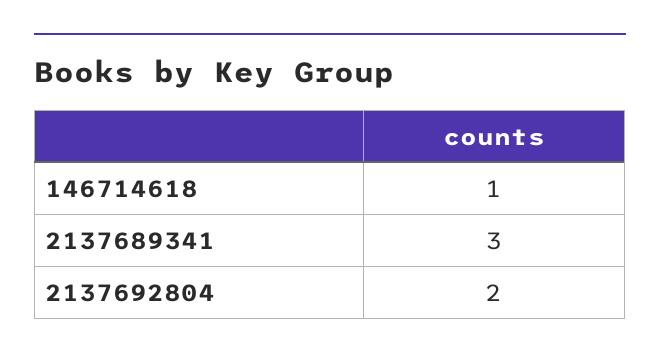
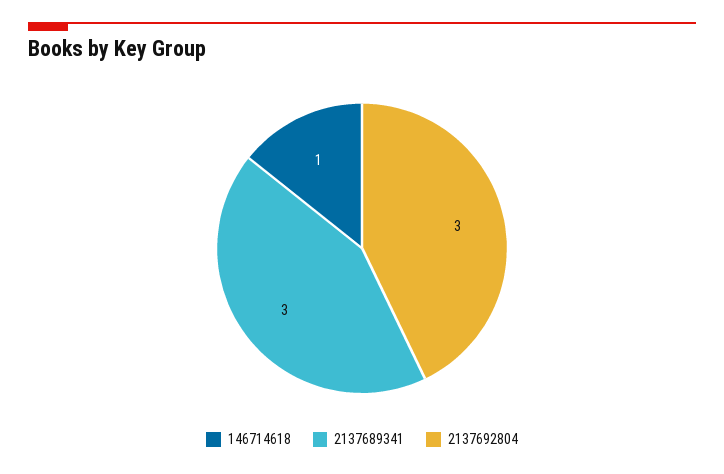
2137692804: 2 -> 3

